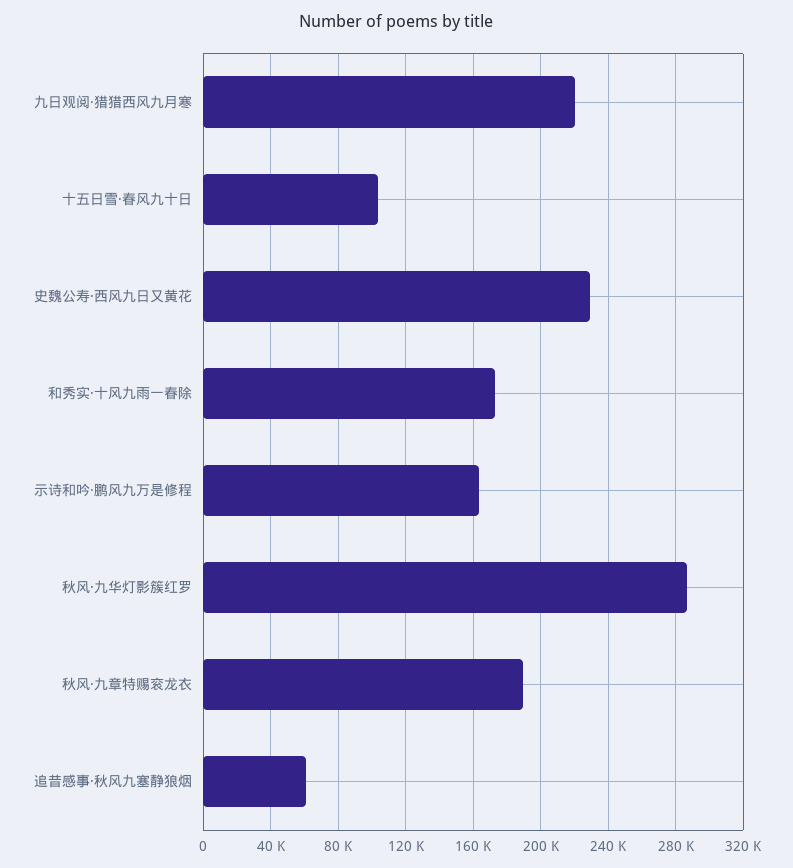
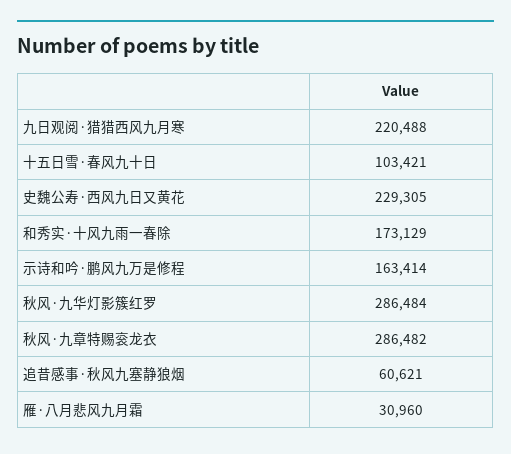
秋风·九章特赐衮龙衣: 190000 -> 286482
雁·八月悲风九月霜: none -> 30960

